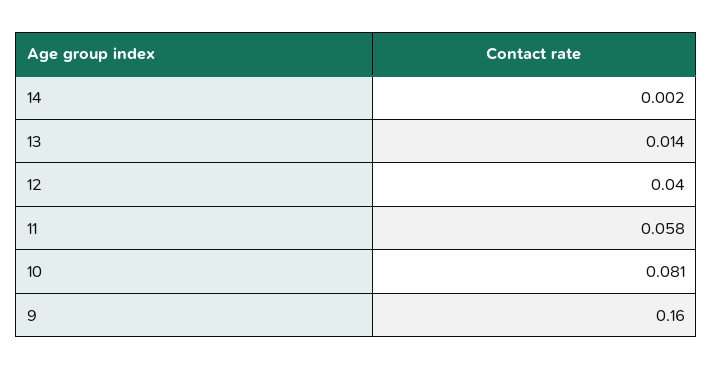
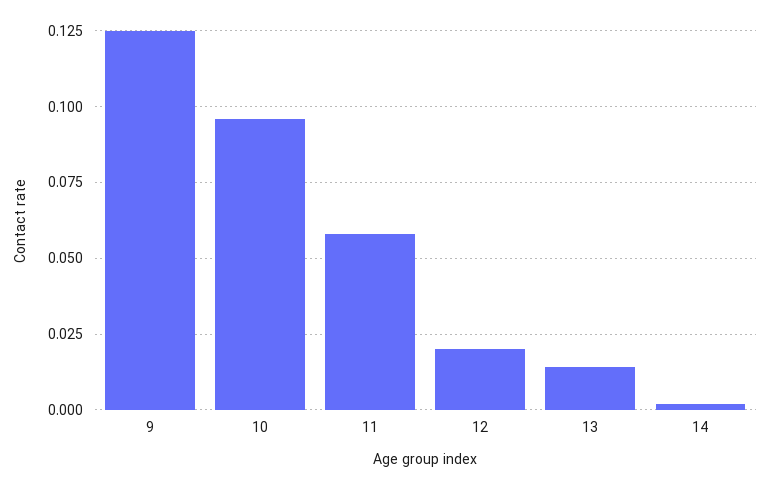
12: 0.04 -> 0.02
10: 0.081 -> 0.095
9: 0.16 -> 0.125

